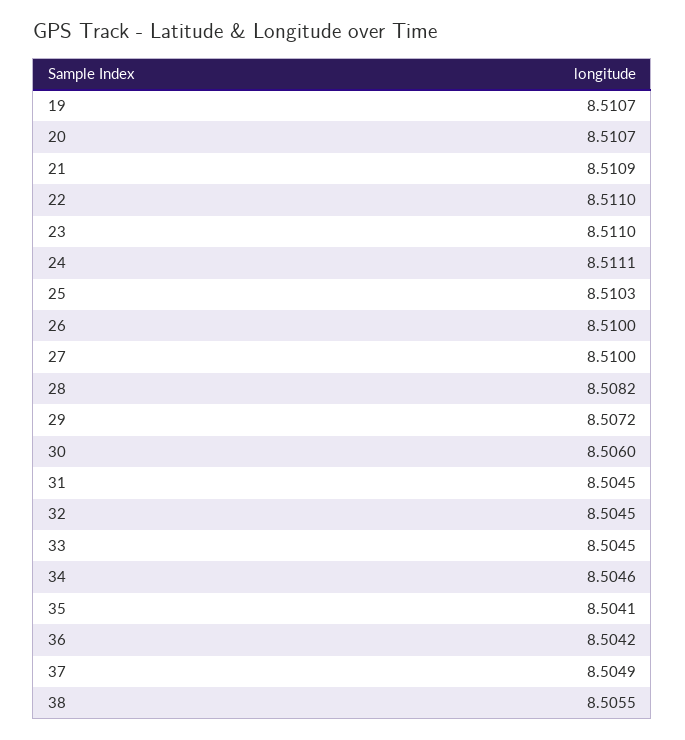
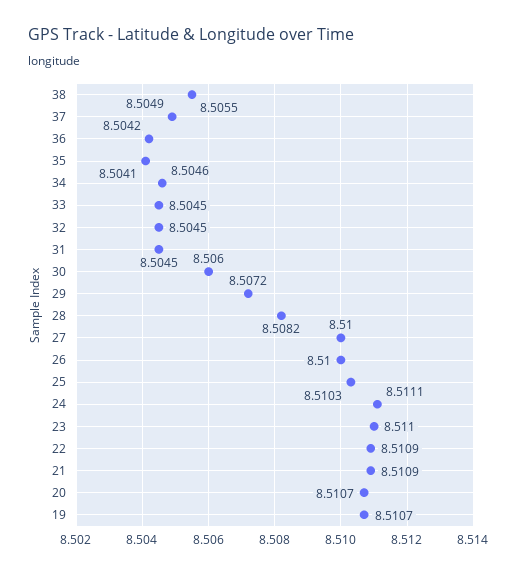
22: 8.511 -> 8.5109

